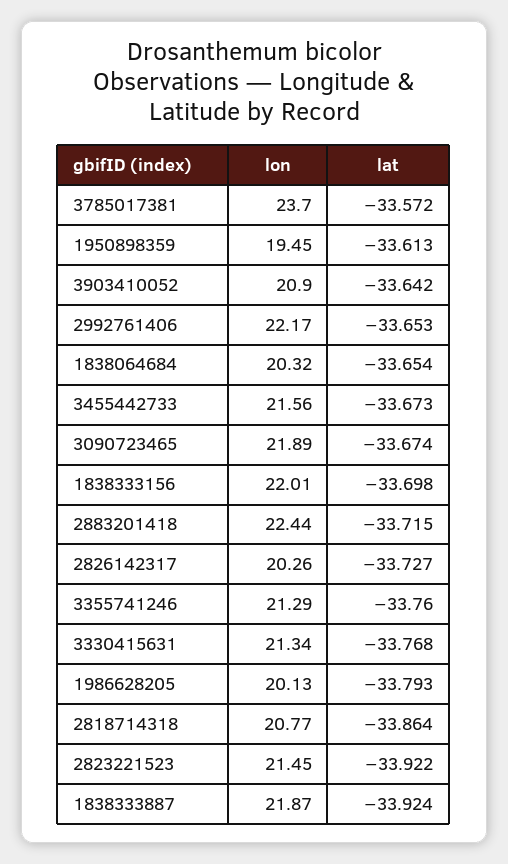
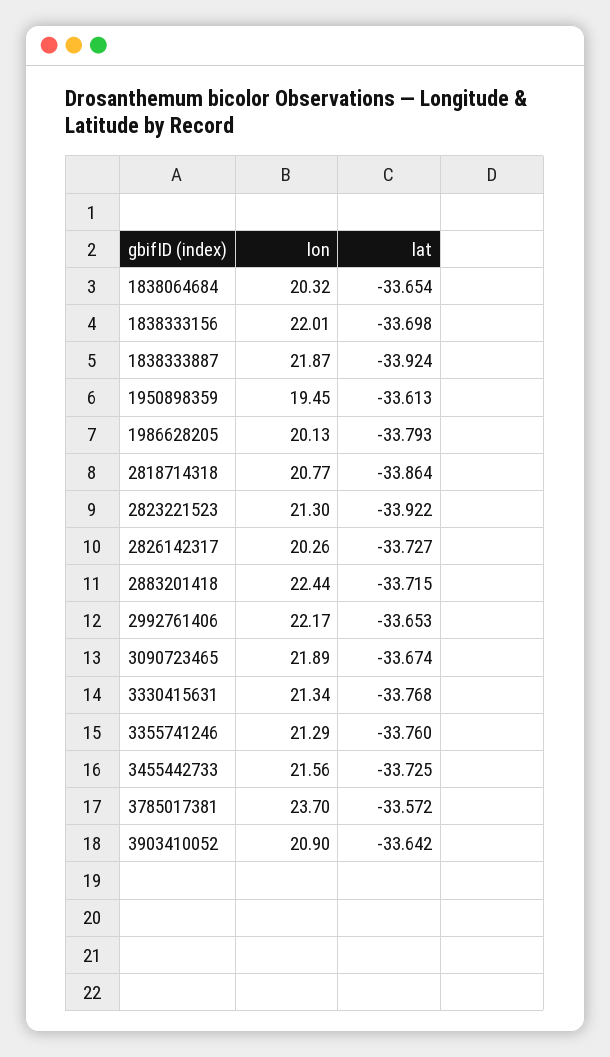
lat, 3455442733: -33.673 -> -33.725
lon, 2823221523: 21.45 -> 21.3

